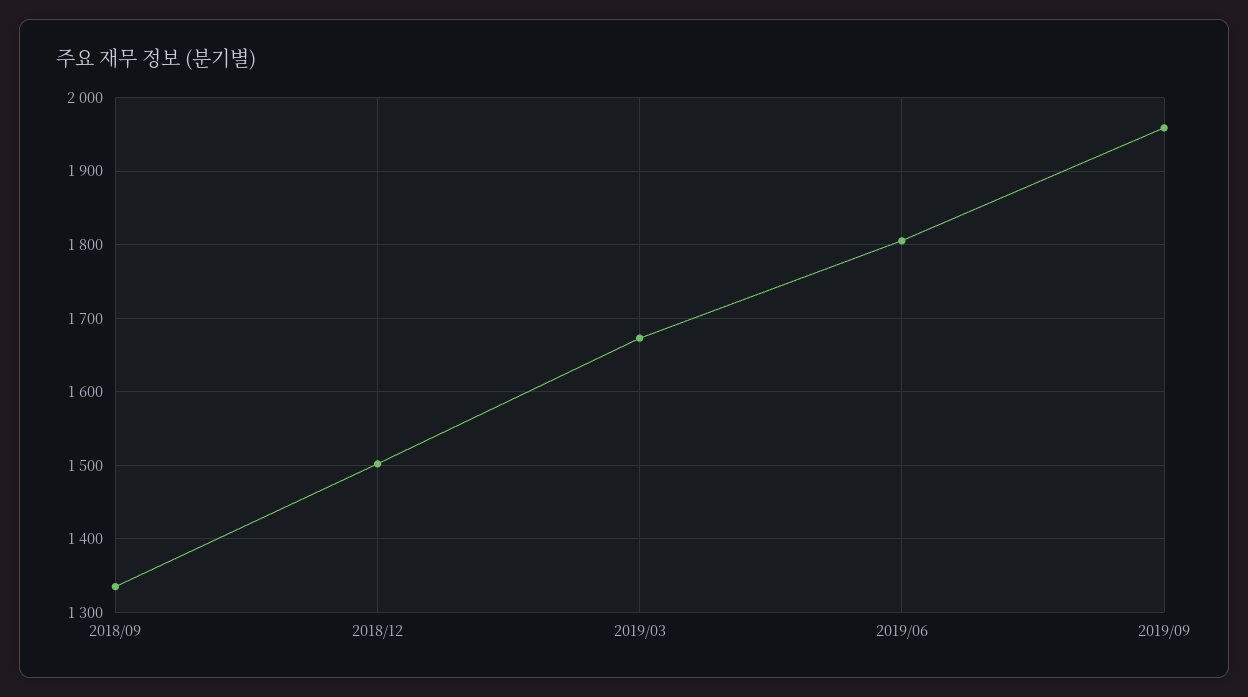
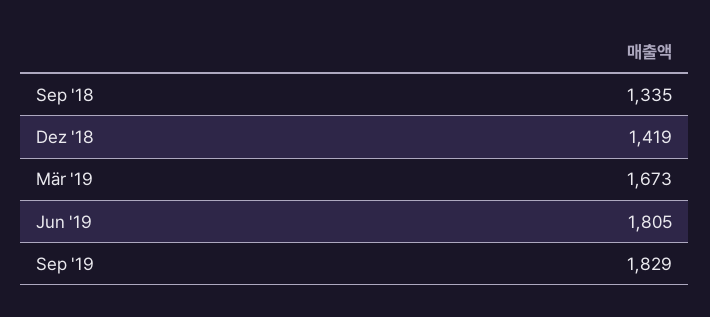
2018/12: 1500 -> 1419
2019/09: 1960 -> 1829

